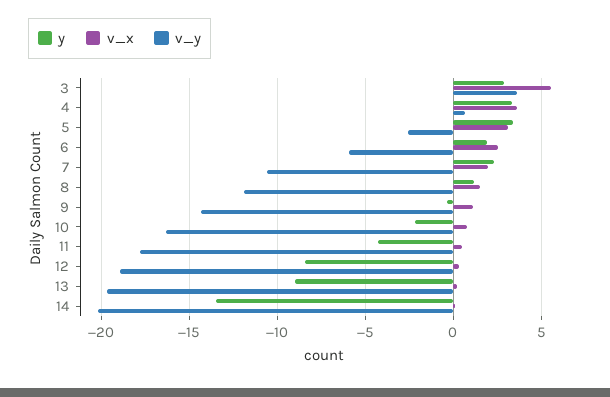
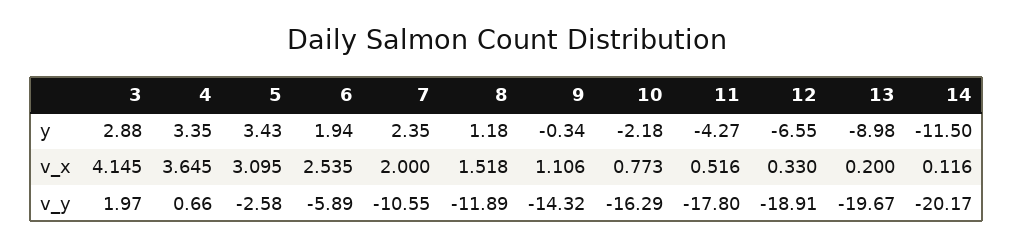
v_x, 3: 5.5 -> 4.145
v_y, 3: 3.5 -> 1.97
y, 12: -8.5 -> -6.55
y, 14: -13.5 -> -11.5

